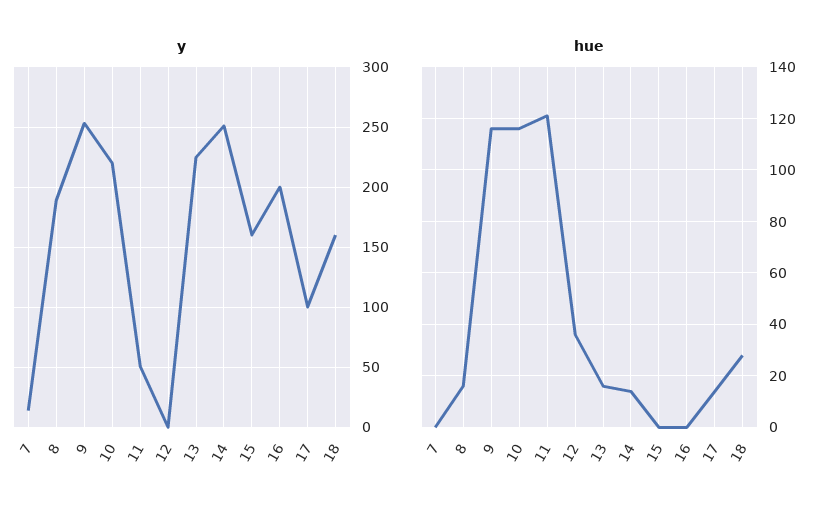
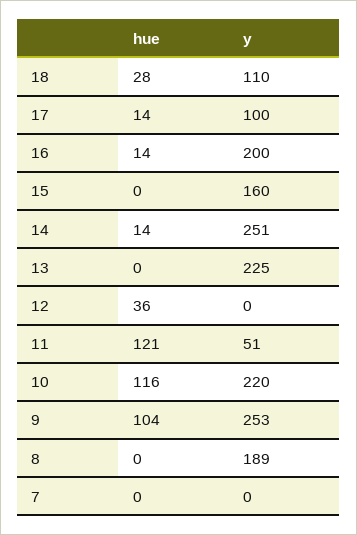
y, 7: 15 -> 0
y, 18: 160 -> 110
hue, 8: 15 -> 0
hue, 9: 115 -> 104
hue, 13: 15 -> 0
hue, 16: 0 -> 14

